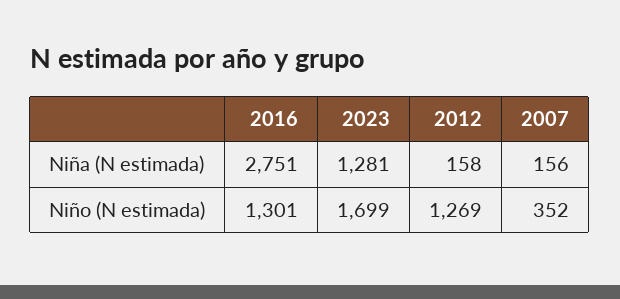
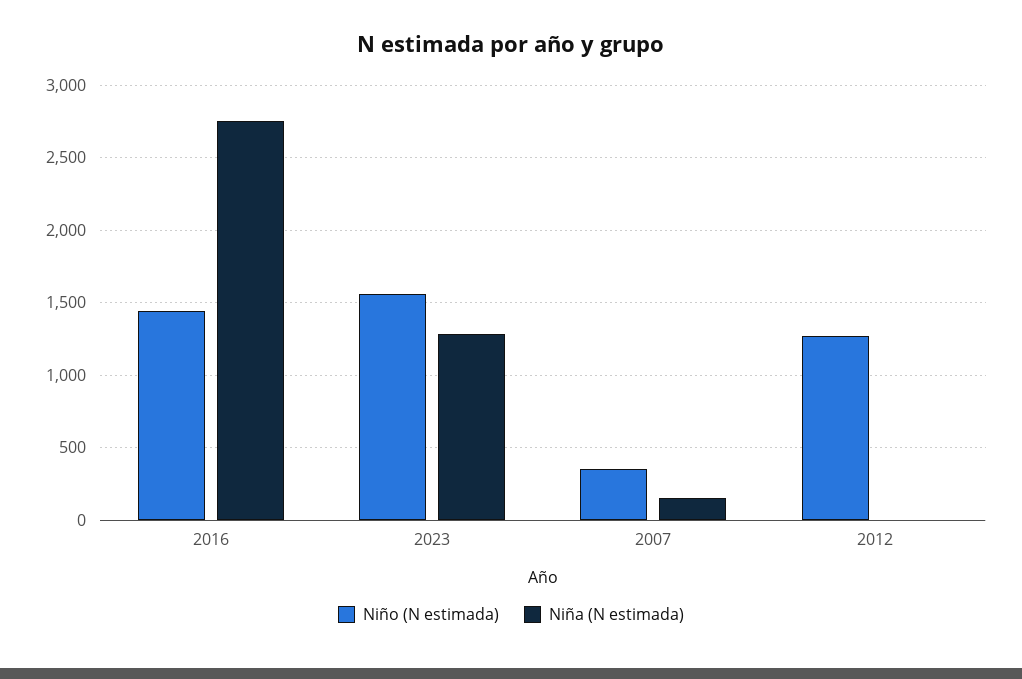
Niña (N estimada), 2012: 158 -> 0
Niño (N estimada), 2016: 1301 -> 1450
Niño (N estimada), 2023: 1699 -> 1550

